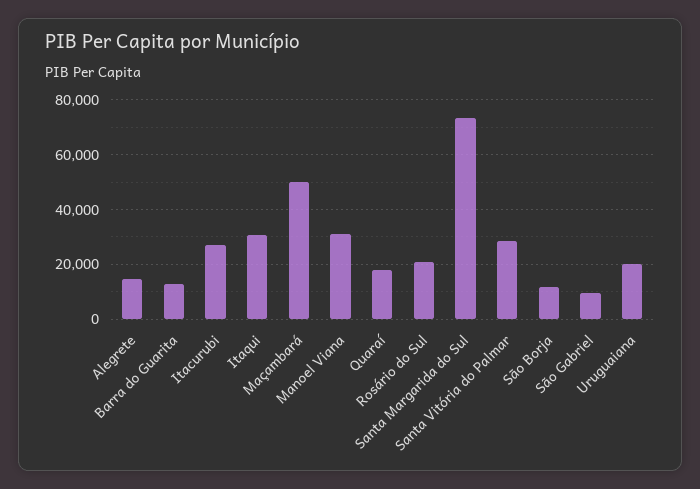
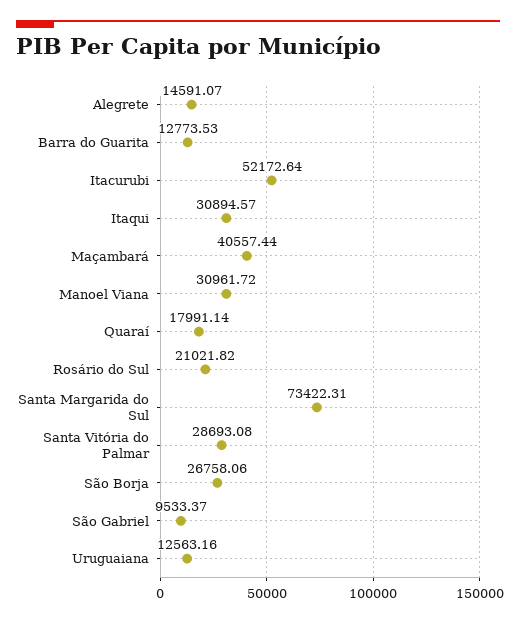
Itacurubi: 27500 -> 52172.64
Maçambará: 50000 -> 40557.44
São Borja: 12500 -> 26758.06
Uruguaiana: 20000 -> 12563.16

